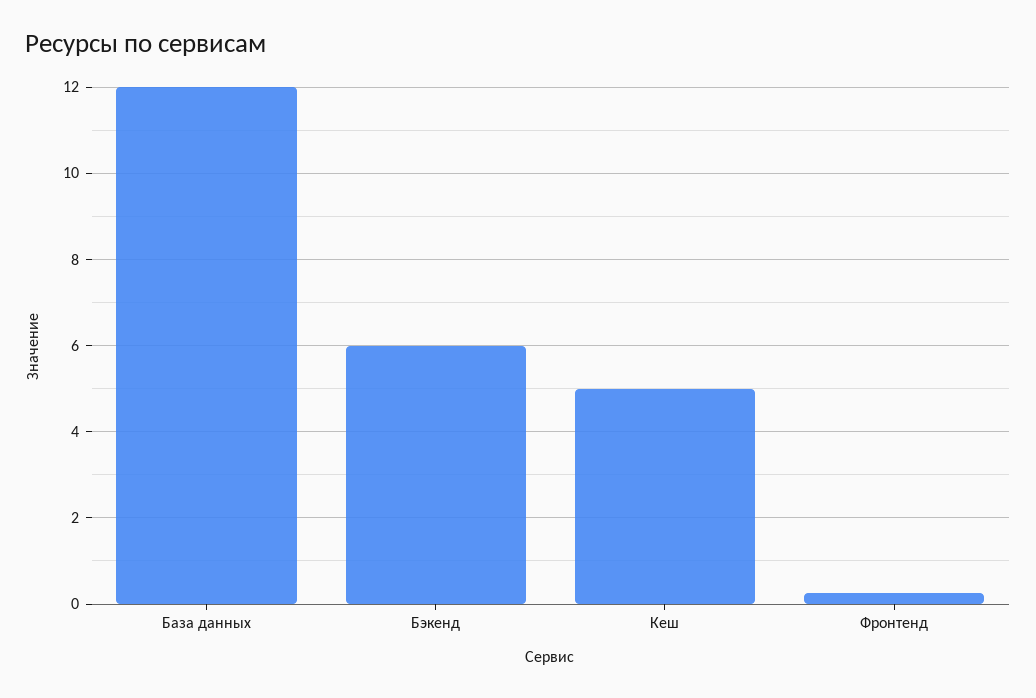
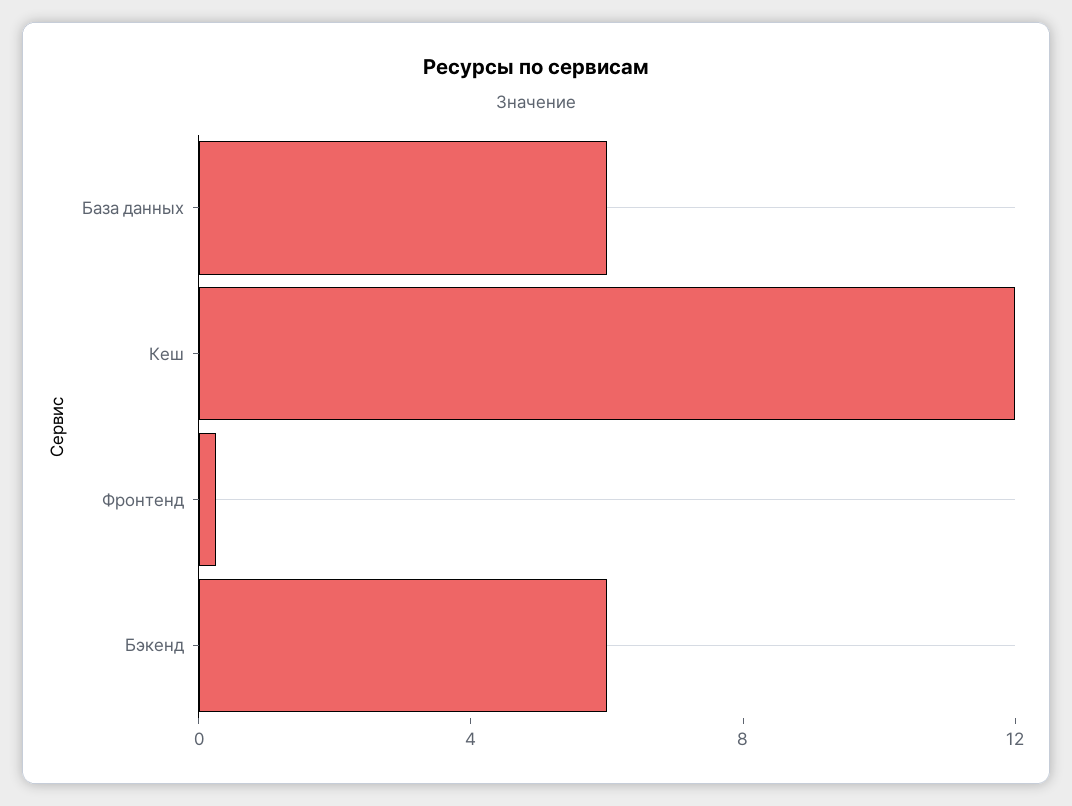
База данных: 12 -> 6
Кеш: 5 -> 12

